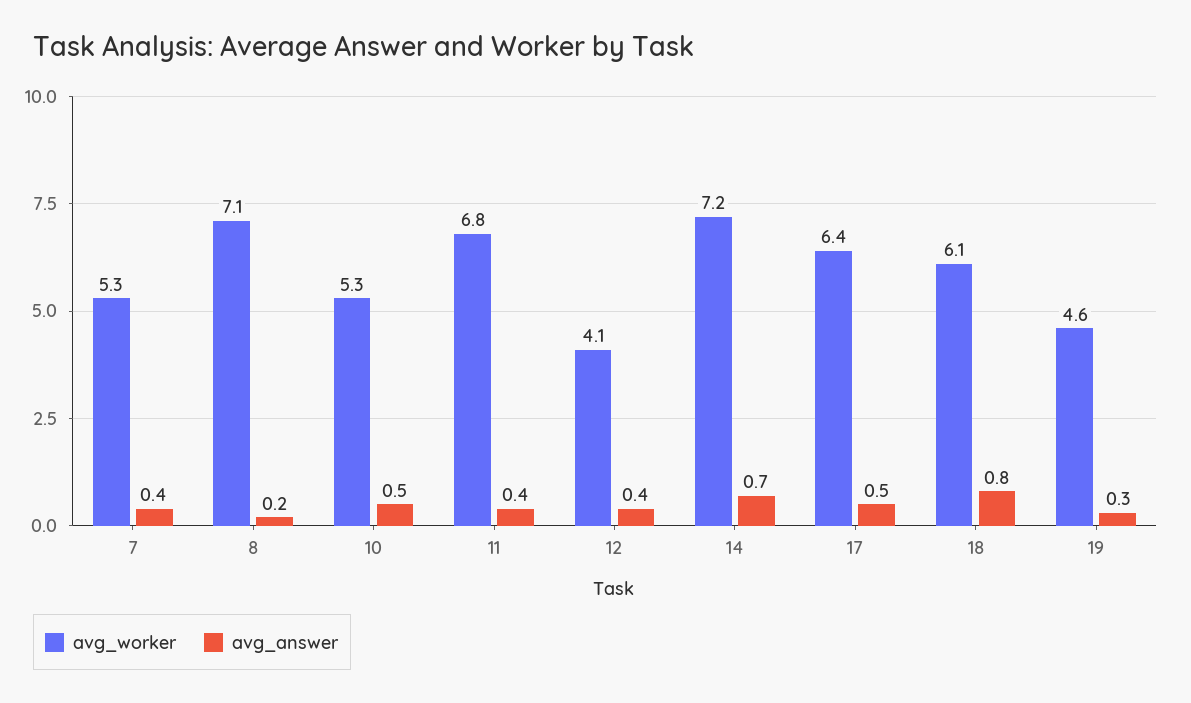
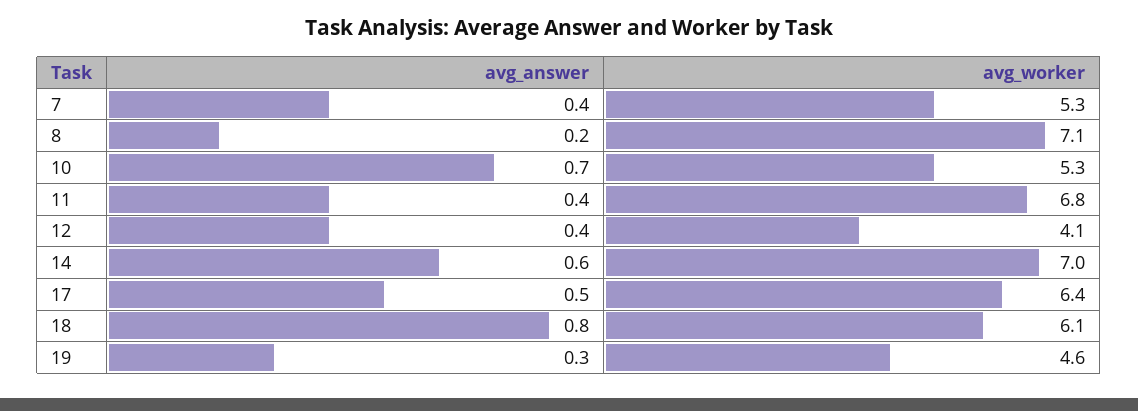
avg_answer, 10: 0.5 -> 0.7
avg_worker, 14: 7.2 -> 7
avg_answer, 14: 0.7 -> 0.6

